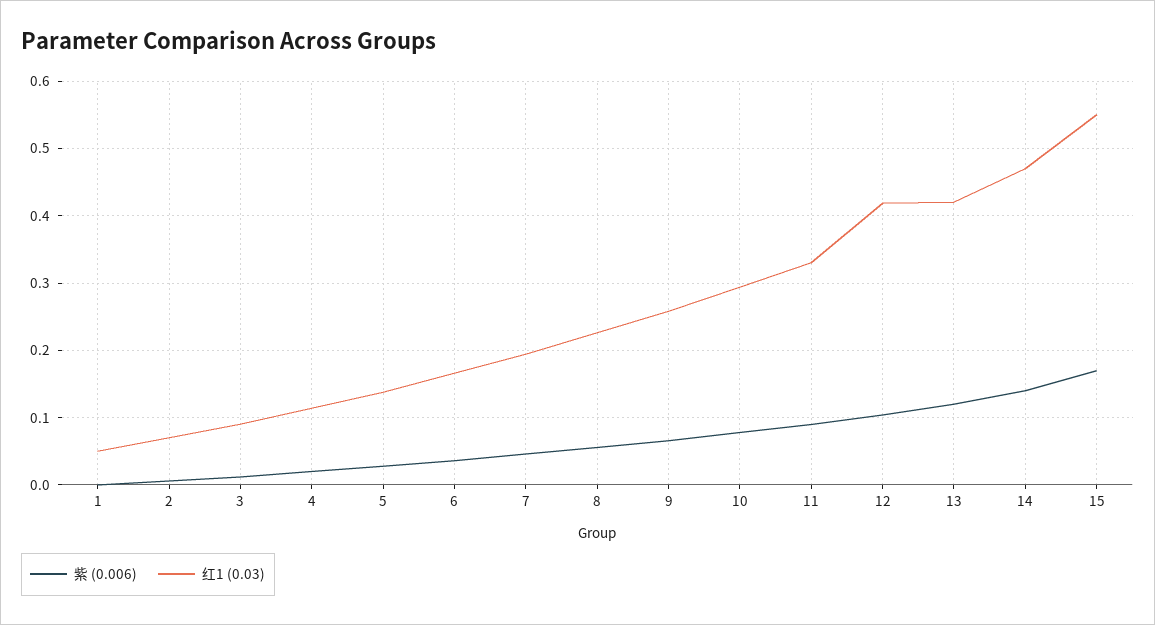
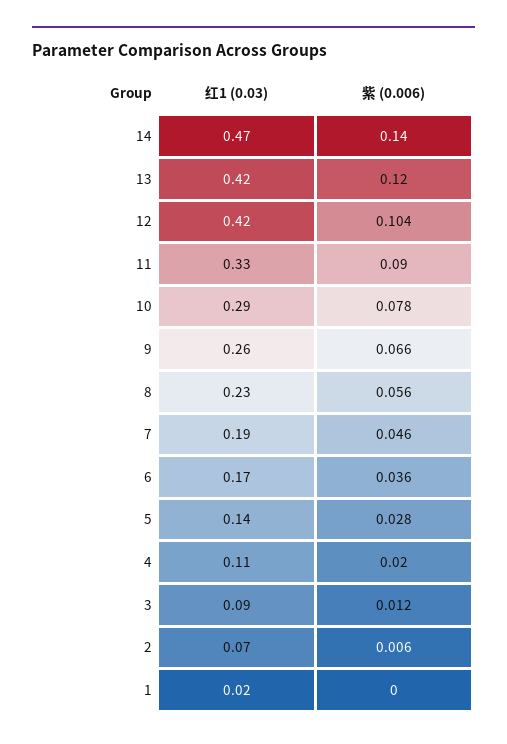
红1 (0.03), 1: 0.05 -> 0.02
紫 (0.006), 15: 0.17 -> none
红1 (0.03), 15: 0.55 -> none

